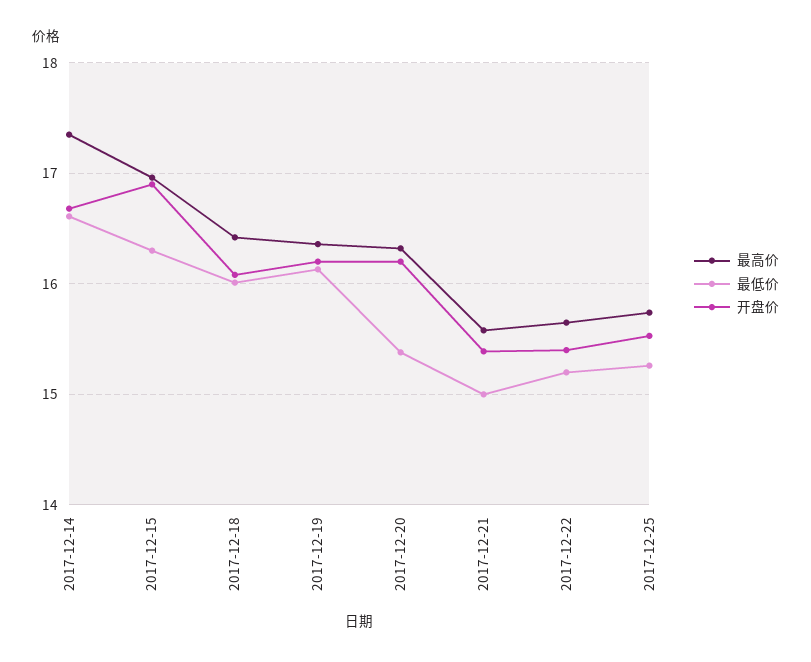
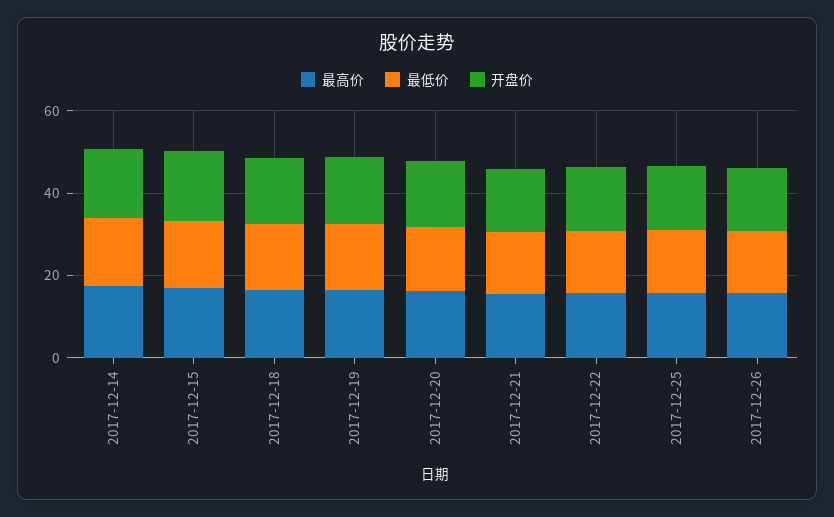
最高价, 2017-12-26: none -> 15
最低价, 2017-12-26: none -> 15
开盘价, 2017-12-26: none -> 15

